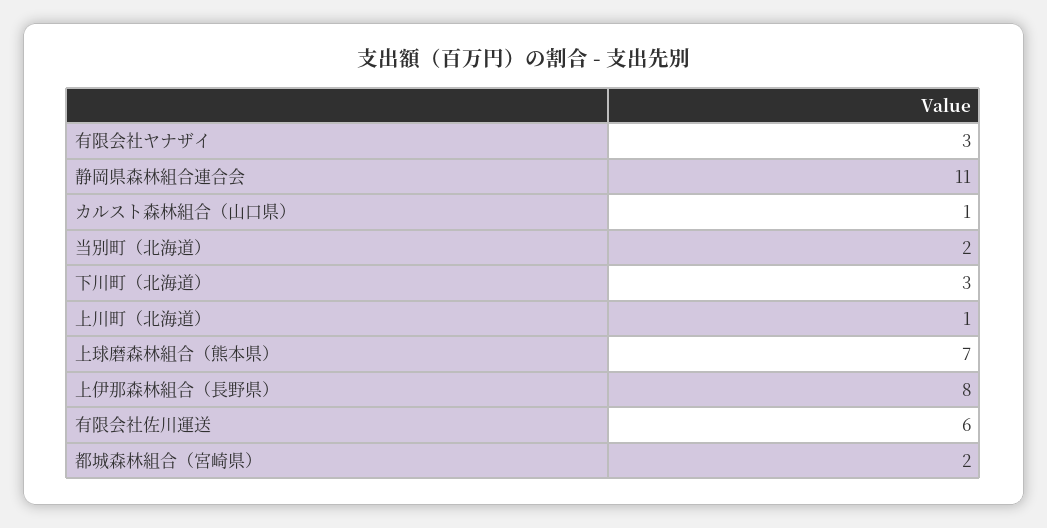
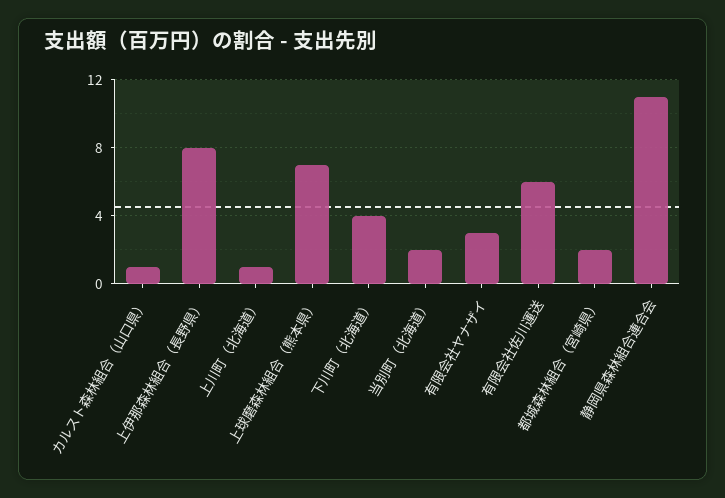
下川町（北海道）: 3 -> 4

